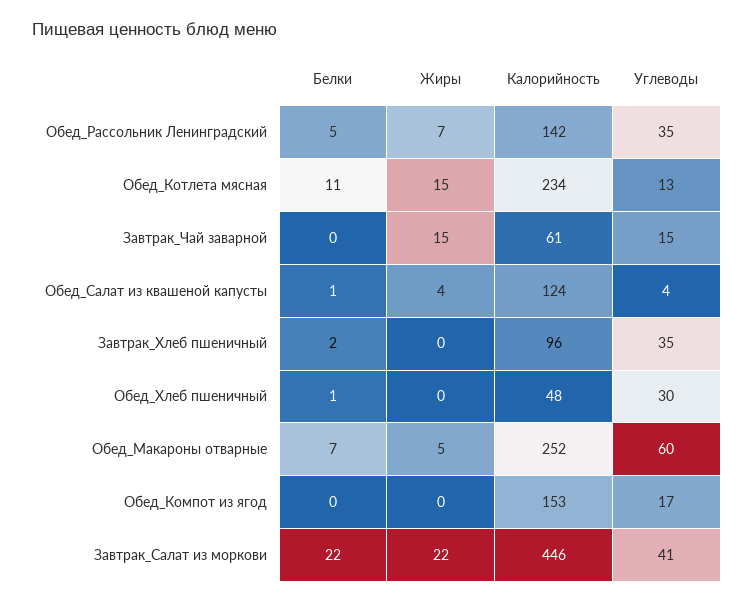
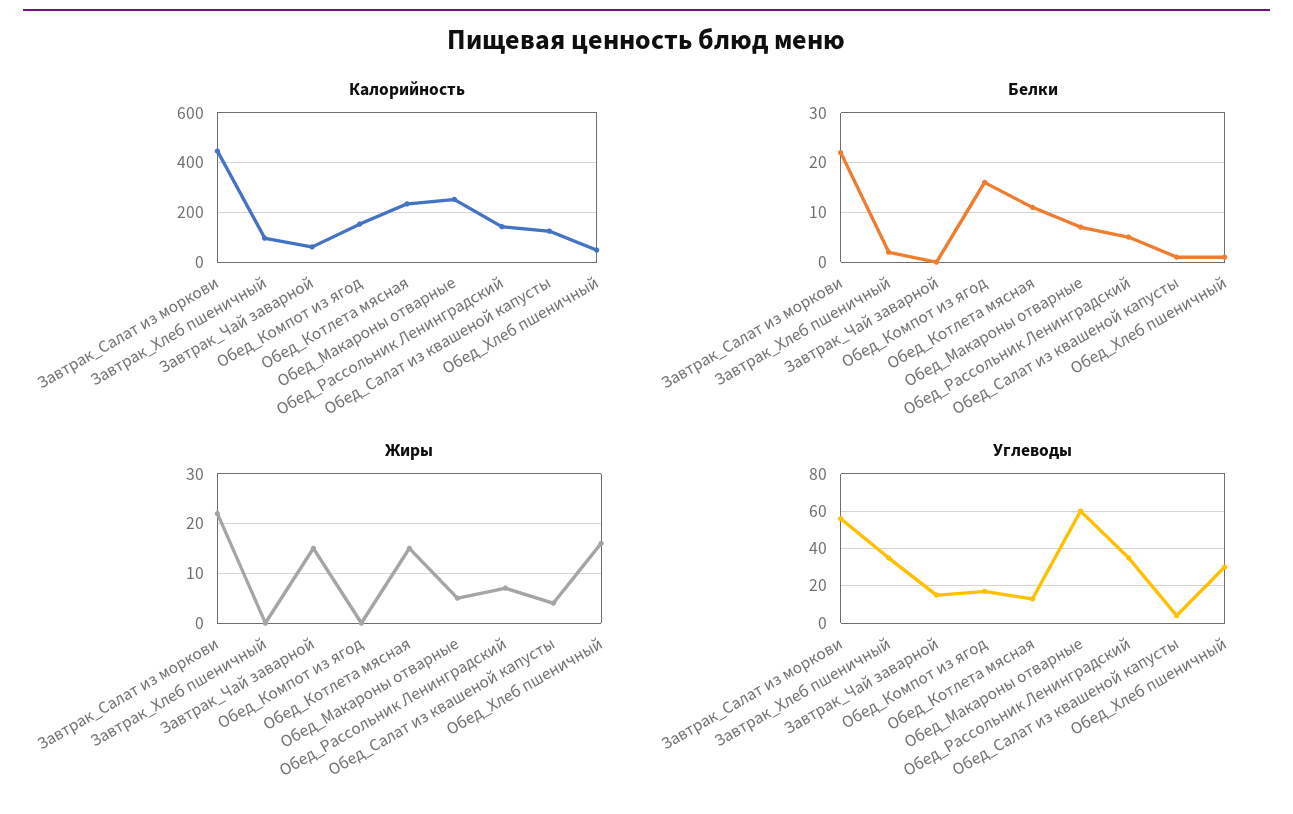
Жиры, Обед_Хлеб пшеничный: 0 -> 15
Белки, Обед_Компот из ягод: 0 -> 15
Углеводы, Завтрак_Салат из моркови: 41 -> 55

